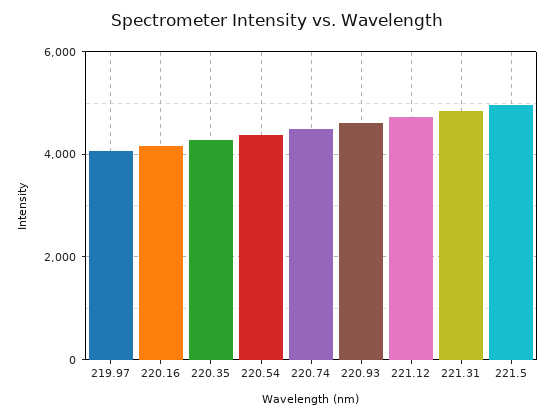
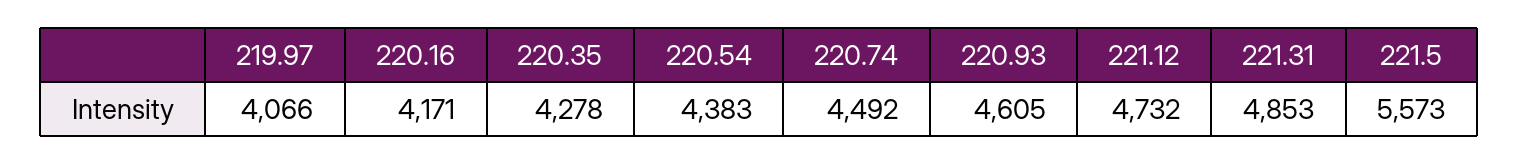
221.5: 5000 -> 5573

